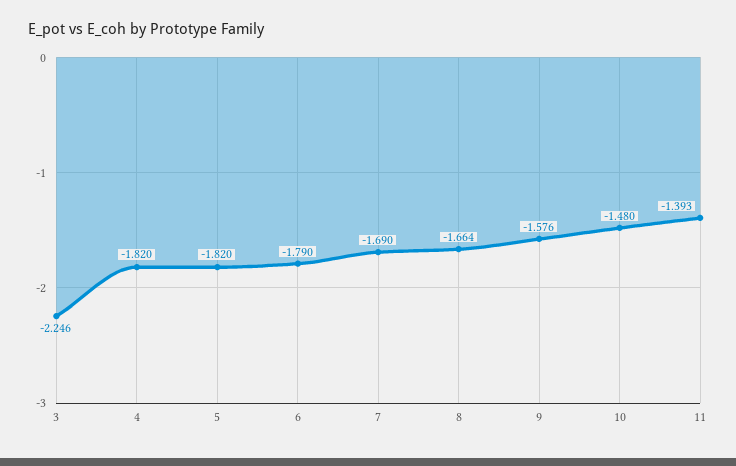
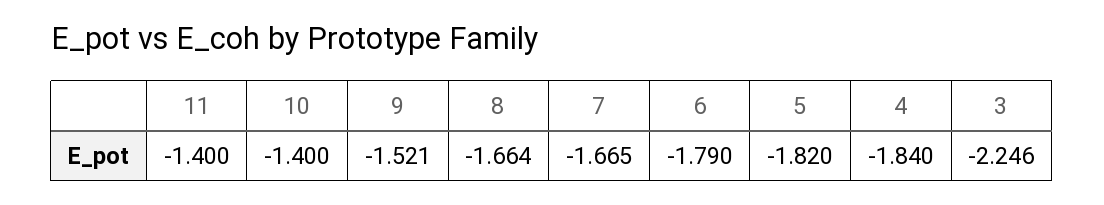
4: -1.82 -> -1.84
7: -1.69 -> -1.665
9: -1.576 -> -1.521
10: -1.48 -> -1.4
11: -1.393 -> -1.4

